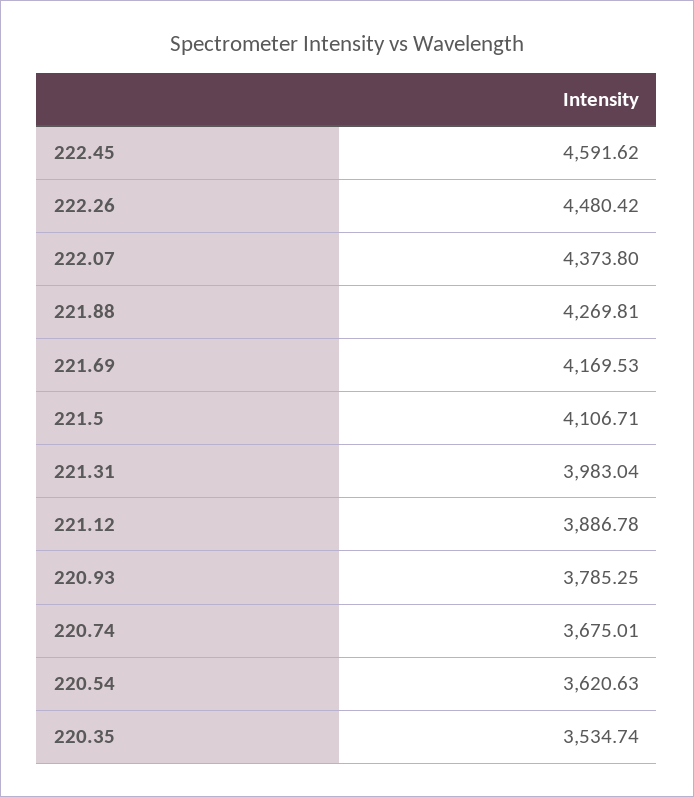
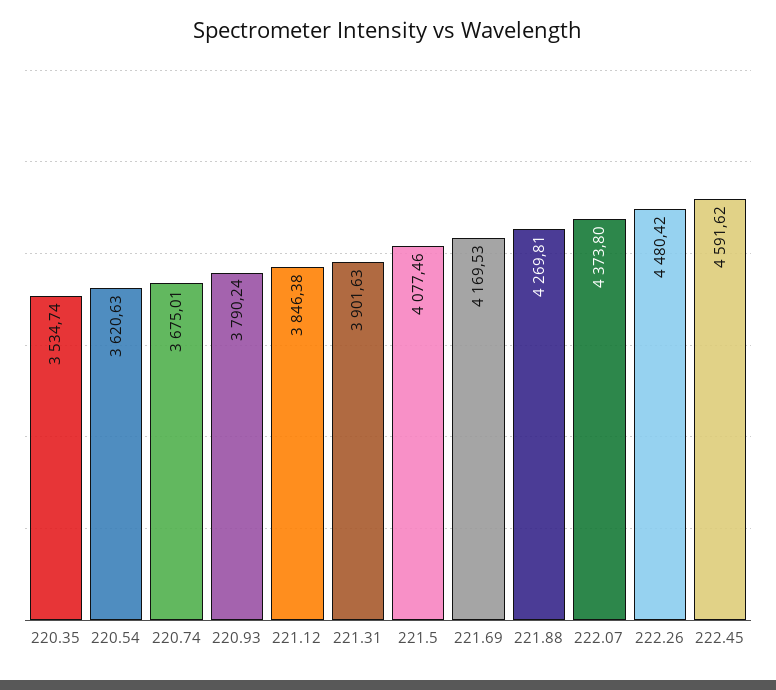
221.5: 4106.71 -> 4077.46
221.31: 3983.04 -> 3901.63
221.12: 3886.78 -> 3846.38
220.93: 3785.25 -> 3790.24

